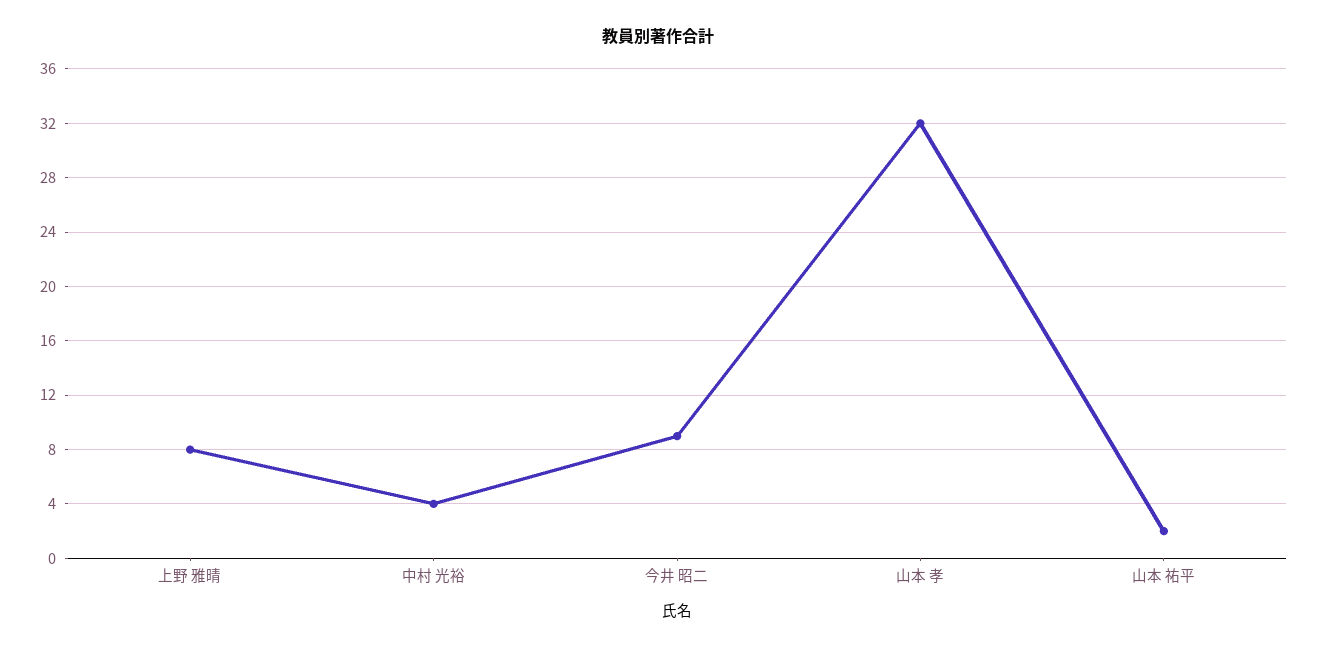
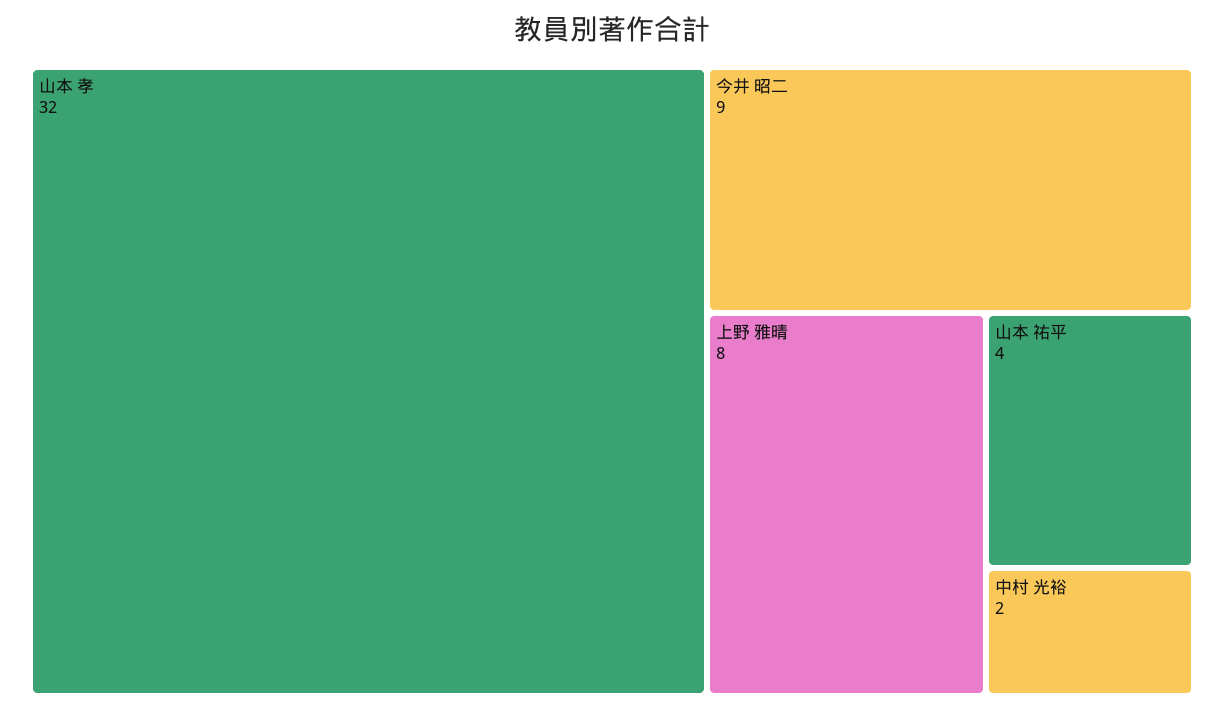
中村 光裕: 4 -> 2
山本 祐平: 2 -> 4

